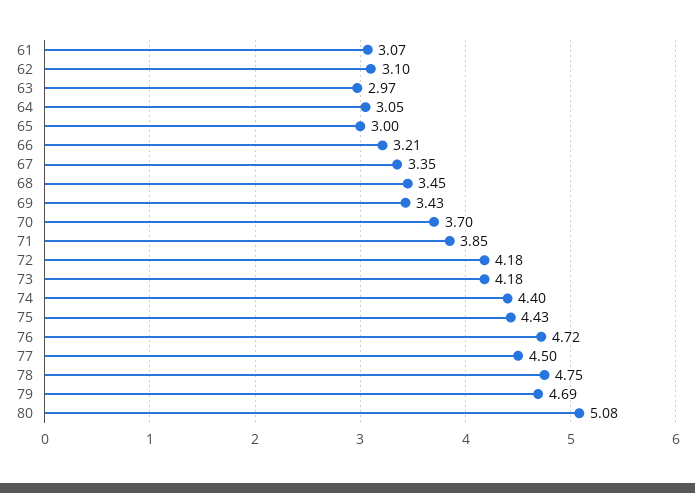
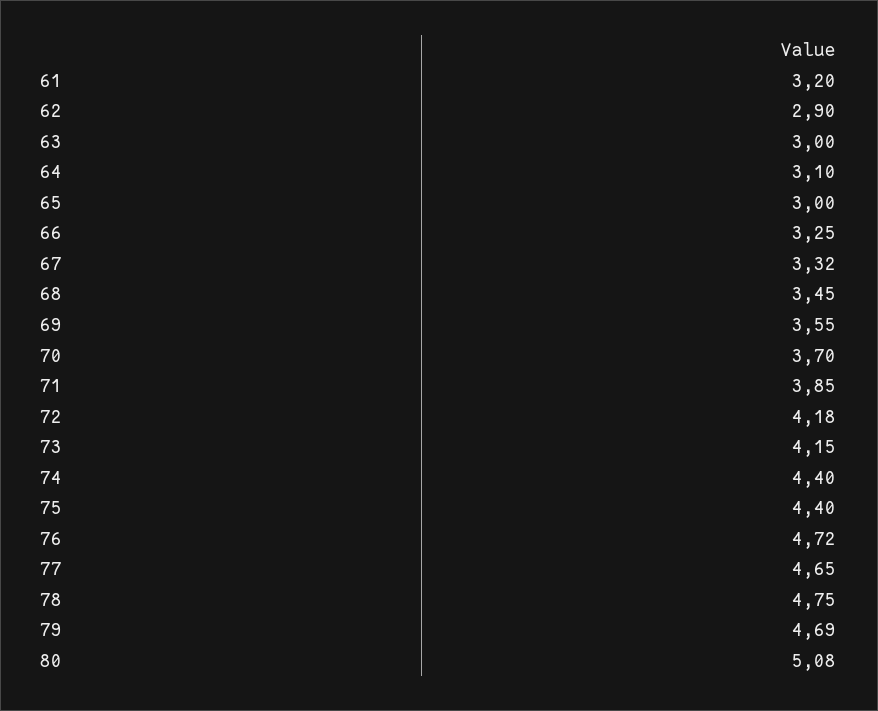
61: 3.07 -> 3.2
62: 3.1 -> 2.9
63: 2.97 -> 3
64: 3.05 -> 3.1
66: 3.21 -> 3.25
67: 3.35 -> 3.32
69: 3.43 -> 3.55
73: 4.18 -> 4.15
75: 4.43 -> 4.4
77: 4.5 -> 4.65

